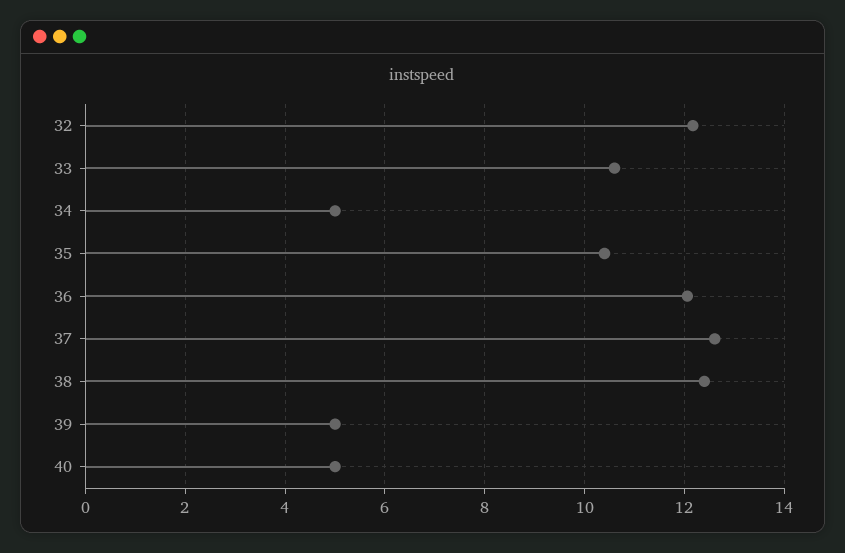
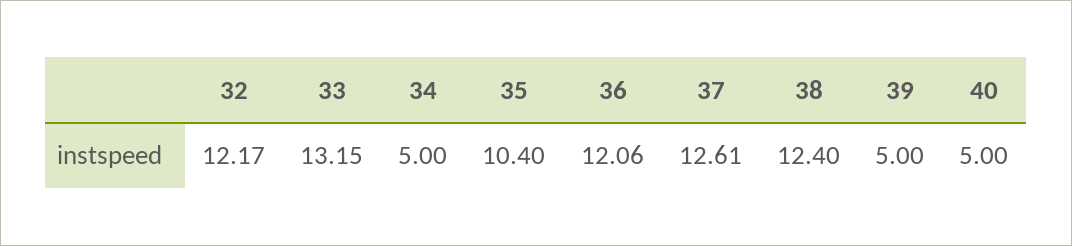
33: 10.6 -> 13.15

